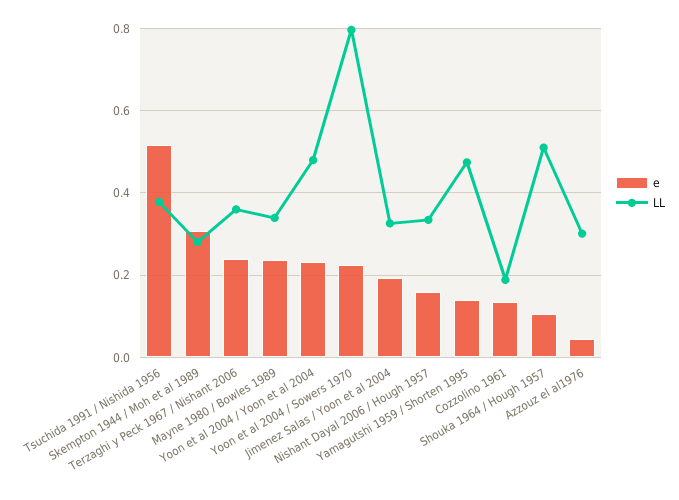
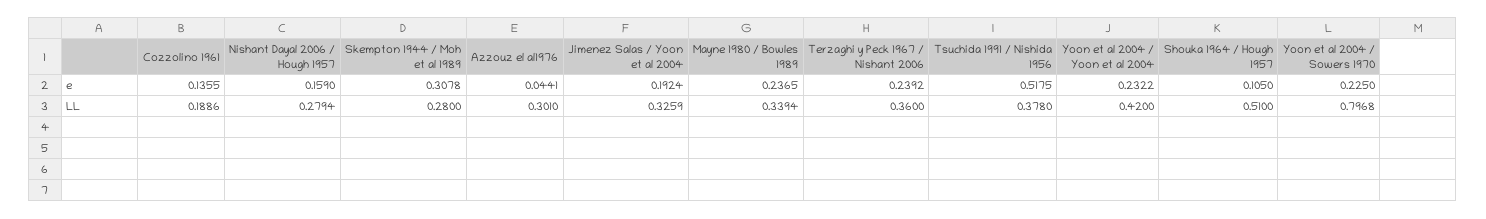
LL, Yoon et al 2004 / Yoon et al 2004: 0.48 -> 0.42
LL, Nishant Dayal 2006 / Hough 1957: 0.34 -> 0.2794
e, Yamagutshi 1959 / Shorten 1995: 0.14 -> none
LL, Yamagutshi 1959 / Shorten 1995: 0.48 -> none

